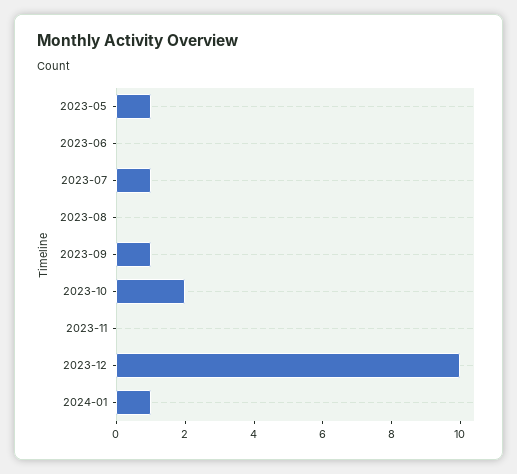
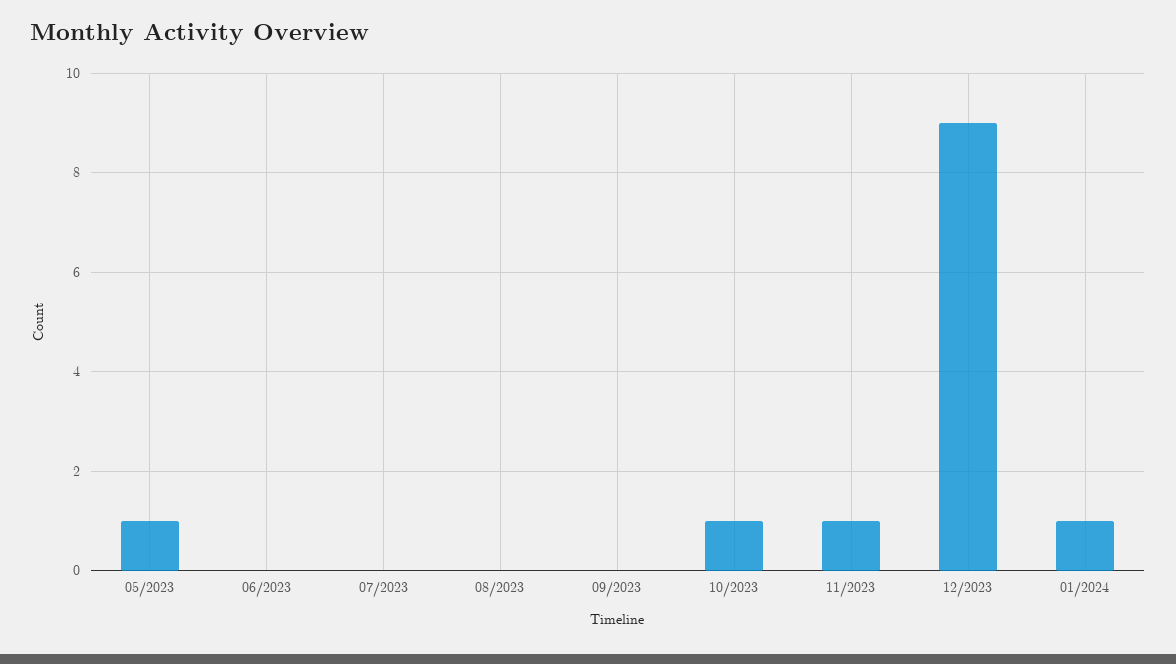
2023-07: 1 -> 0
2023-09: 1 -> 0
2023-10: 2 -> 1
2023-11: 0 -> 1
2023-12: 10 -> 9

